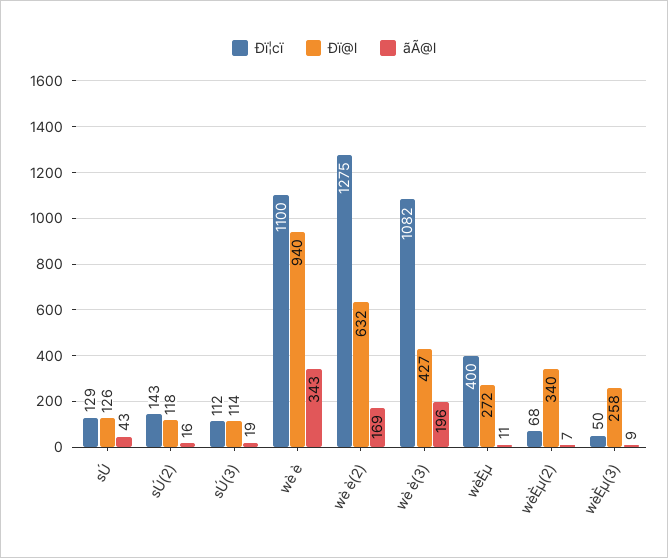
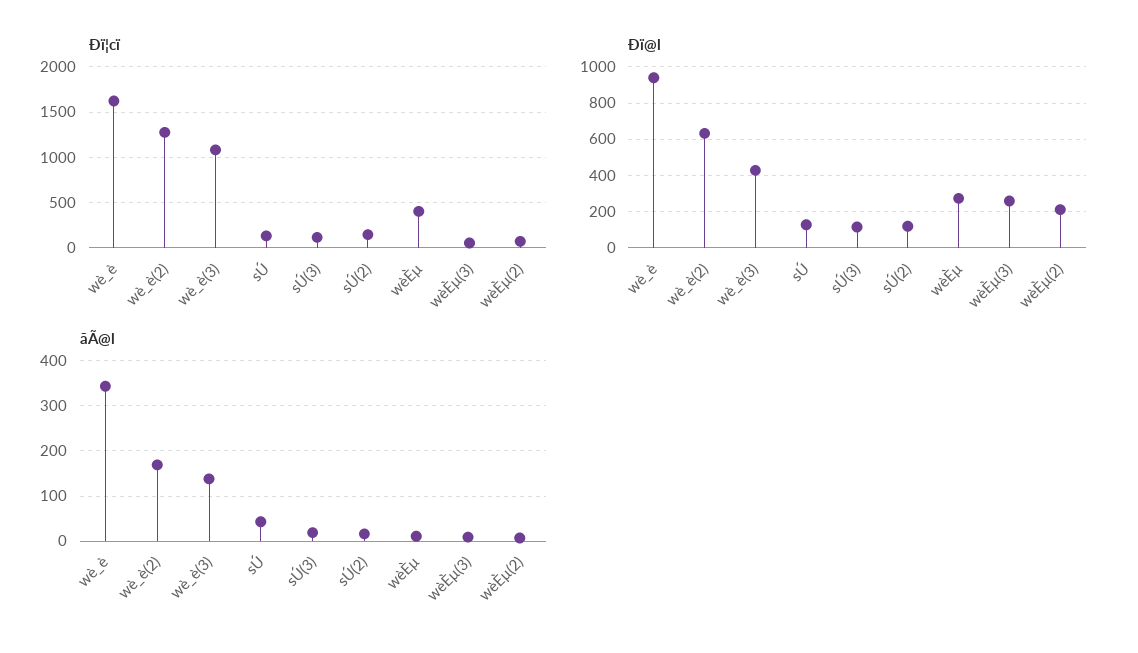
Ðï¦cï, wè è: 1100 -> 1600
ãÃ@l, wè è(3): 196 -> 140
Ðï@l, wèÈµ(2): 340 -> 200

